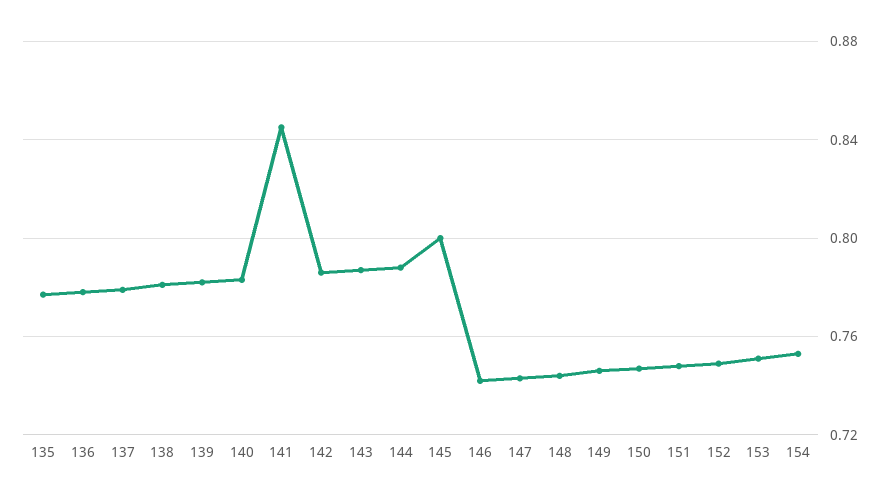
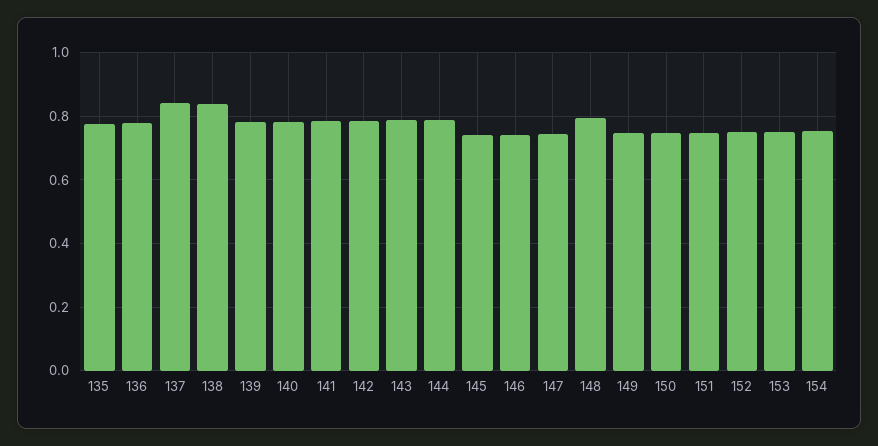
137: 0.78 -> 0.84
138: 0.78 -> 0.84
141: 0.845 -> 0.78
145: 0.8 -> 0.74
148: 0.745 -> 0.8

